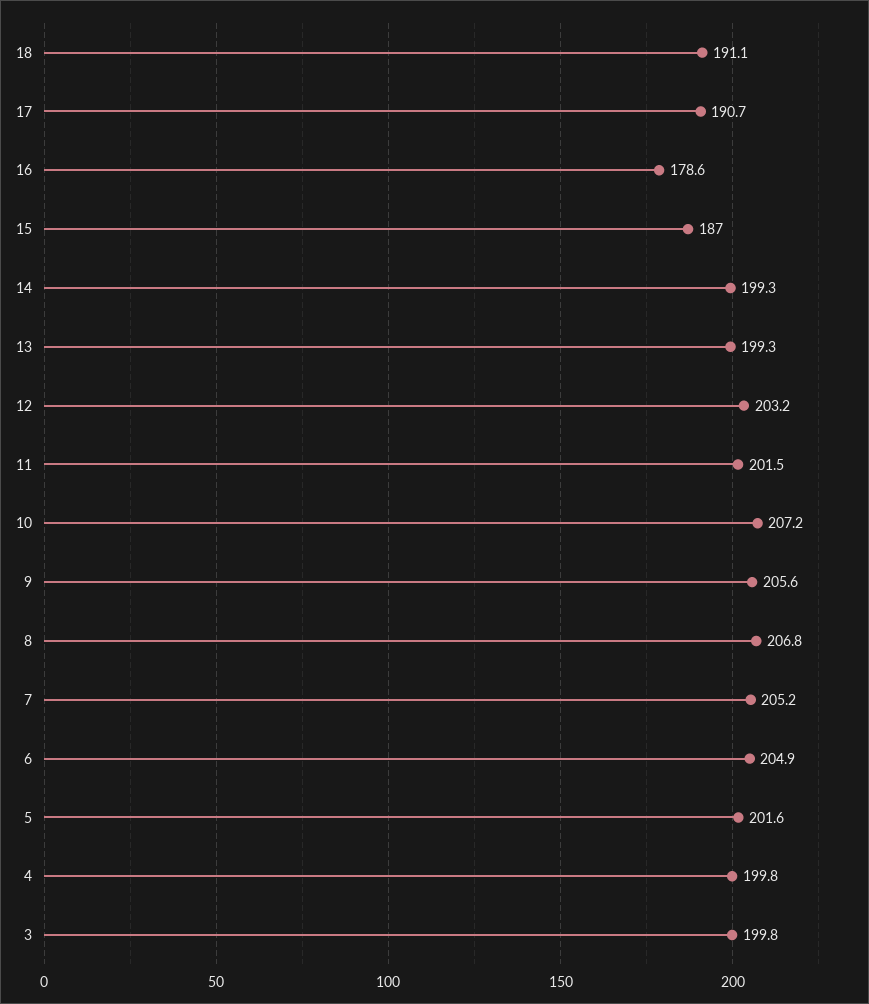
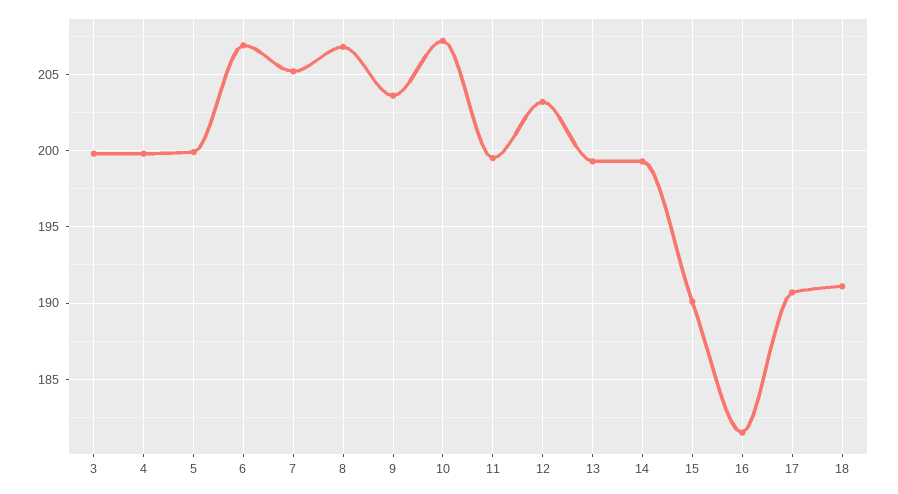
16: 178.6 -> 181.5
15: 187 -> 190
11: 201.5 -> 199.5
9: 205.6 -> 203.5
6: 204.9 -> 207
5: 201.6 -> 200

